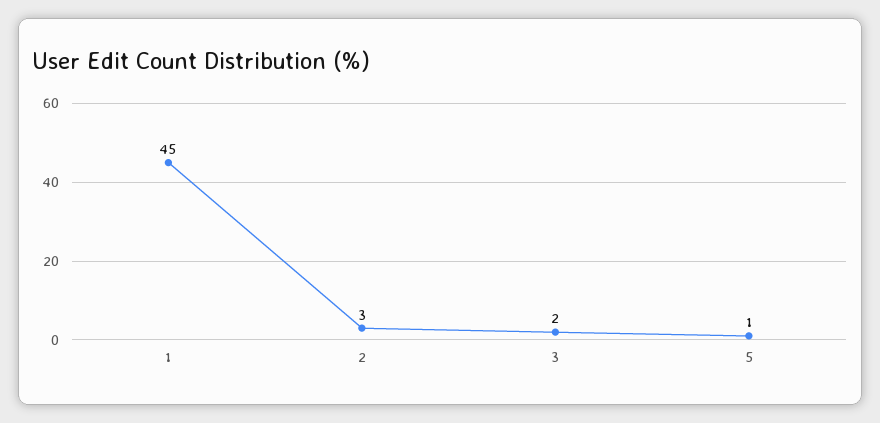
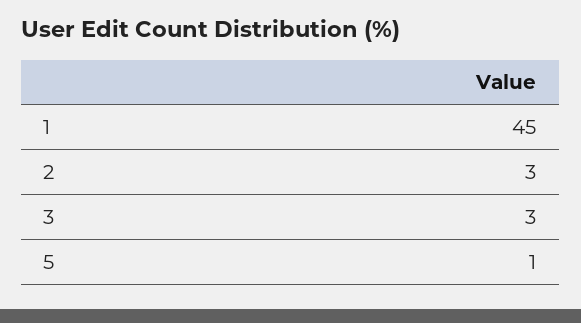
3: 2 -> 3

